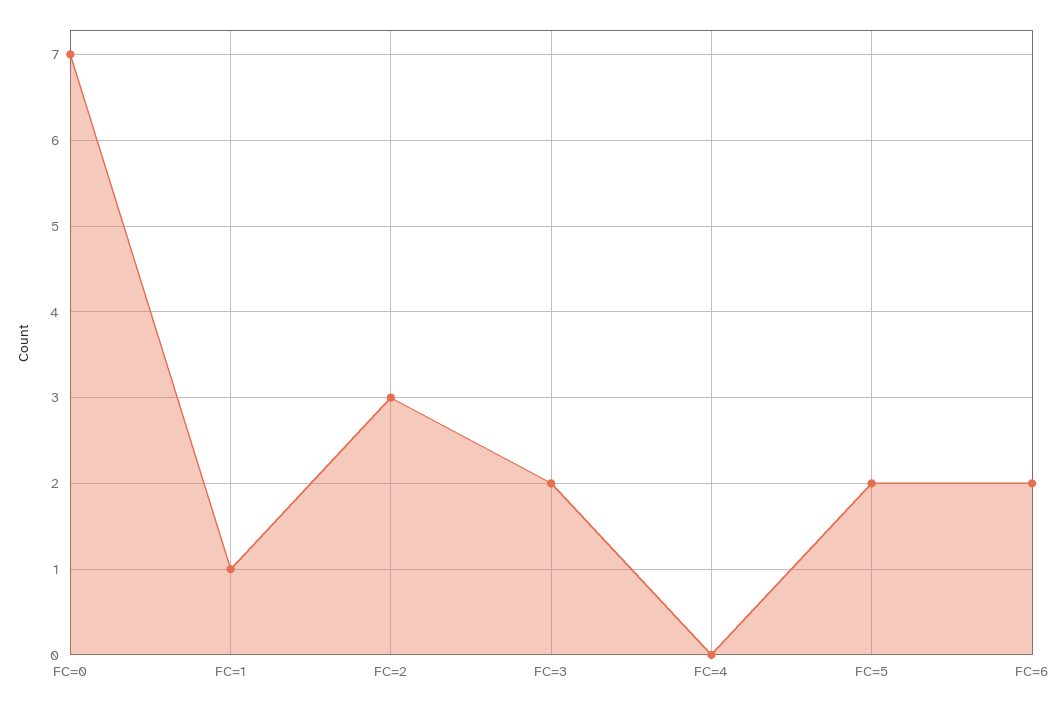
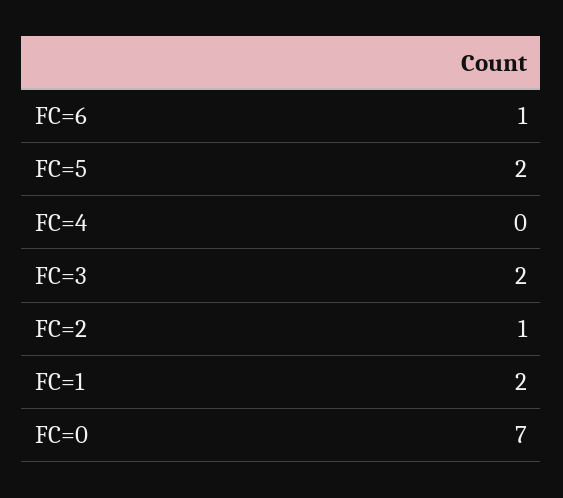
FC=1: 1 -> 2
FC=2: 3 -> 1
FC=6: 2 -> 1

